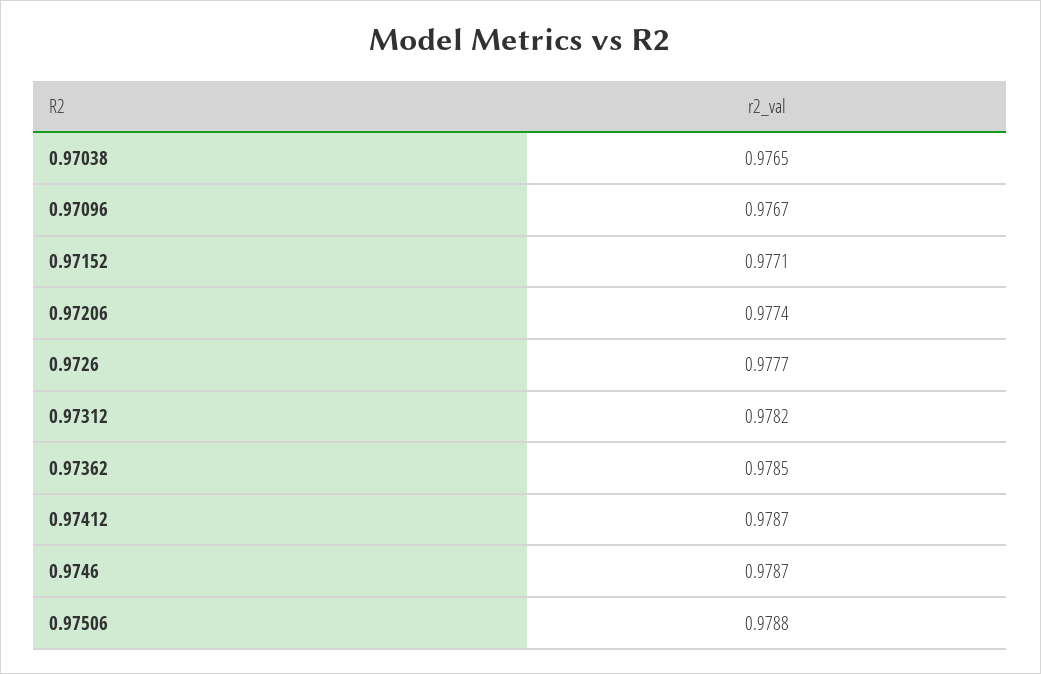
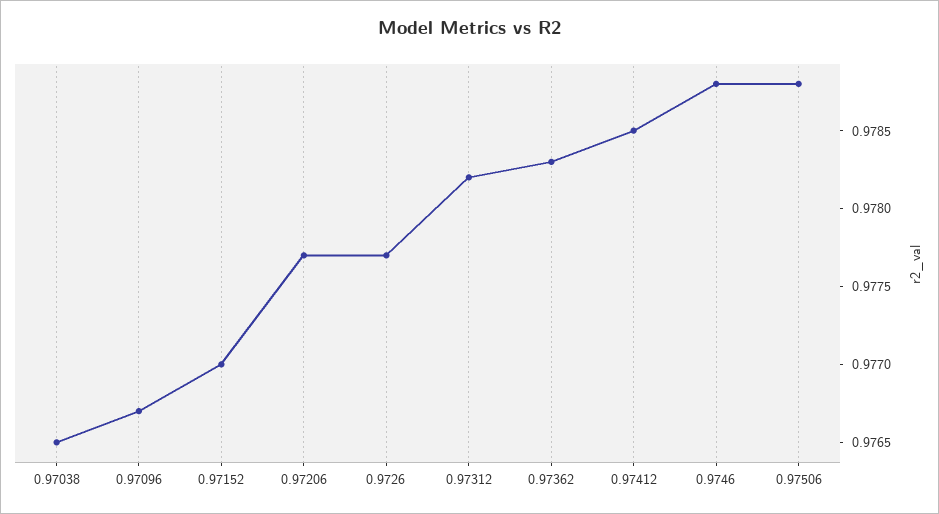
0.97152: 0.9771 -> 0.977
0.97206: 0.9774 -> 0.9777
0.97362: 0.9785 -> 0.9783
0.97412: 0.9787 -> 0.9785
0.9746: 0.9787 -> 0.9788

